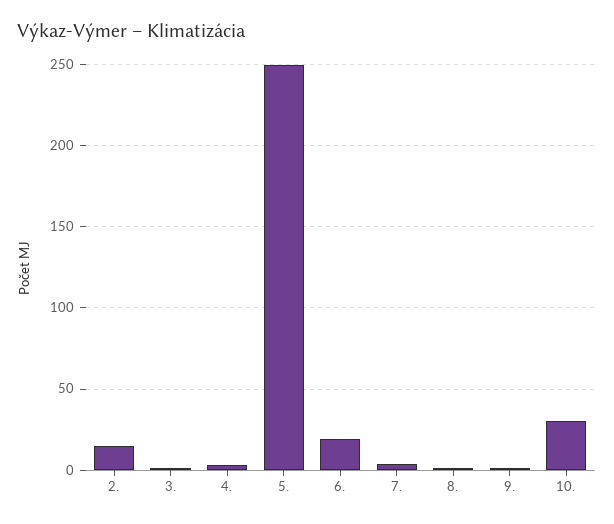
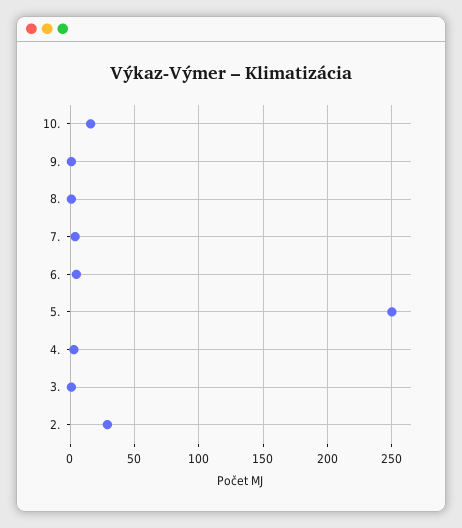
2.: 15 -> 30
6.: 20 -> 5
10.: 30 -> 15

